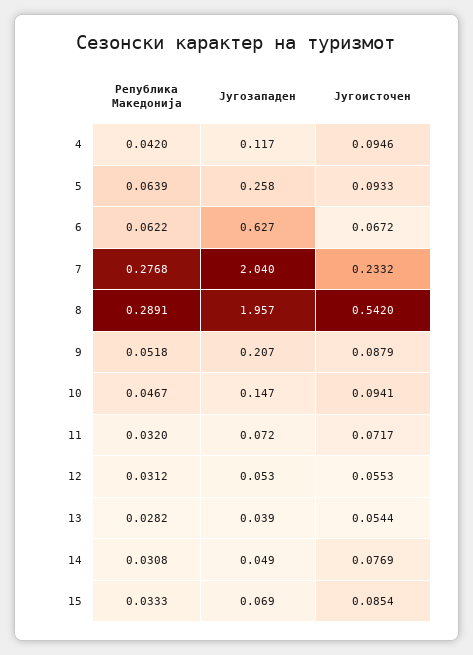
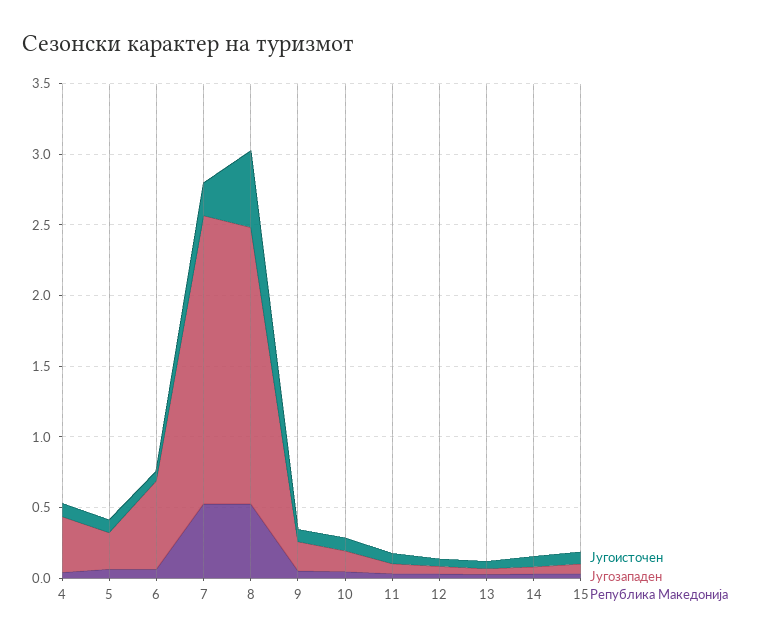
Југозападен, 4: 0.117 -> 0.4
Република Македонија, 7: 0.2768 -> 0.5
Република Македонија, 8: 0.2891 -> 0.5

